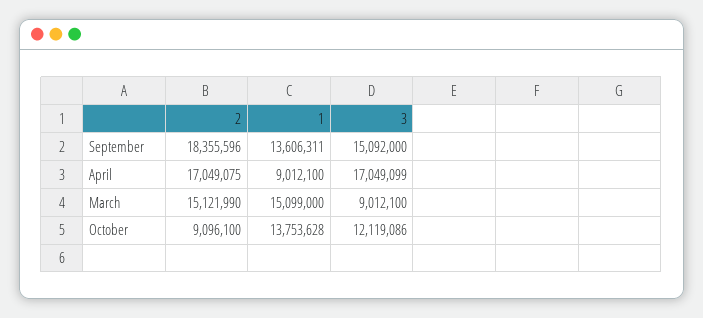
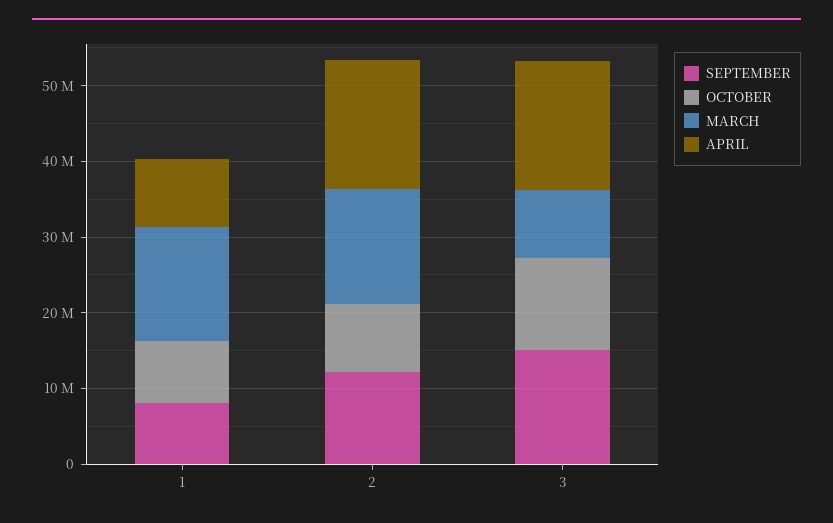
September, 2: 18355596 -> 12000000
September, 1: 13606311 -> 8000000
October, 1: 13753628 -> 8000000

